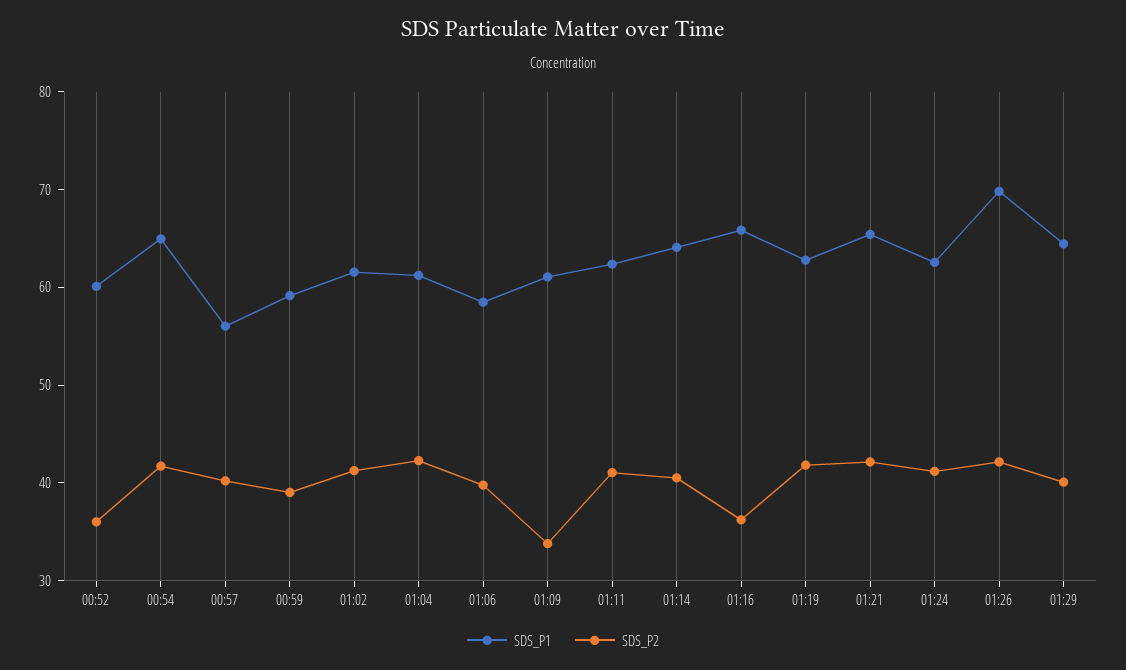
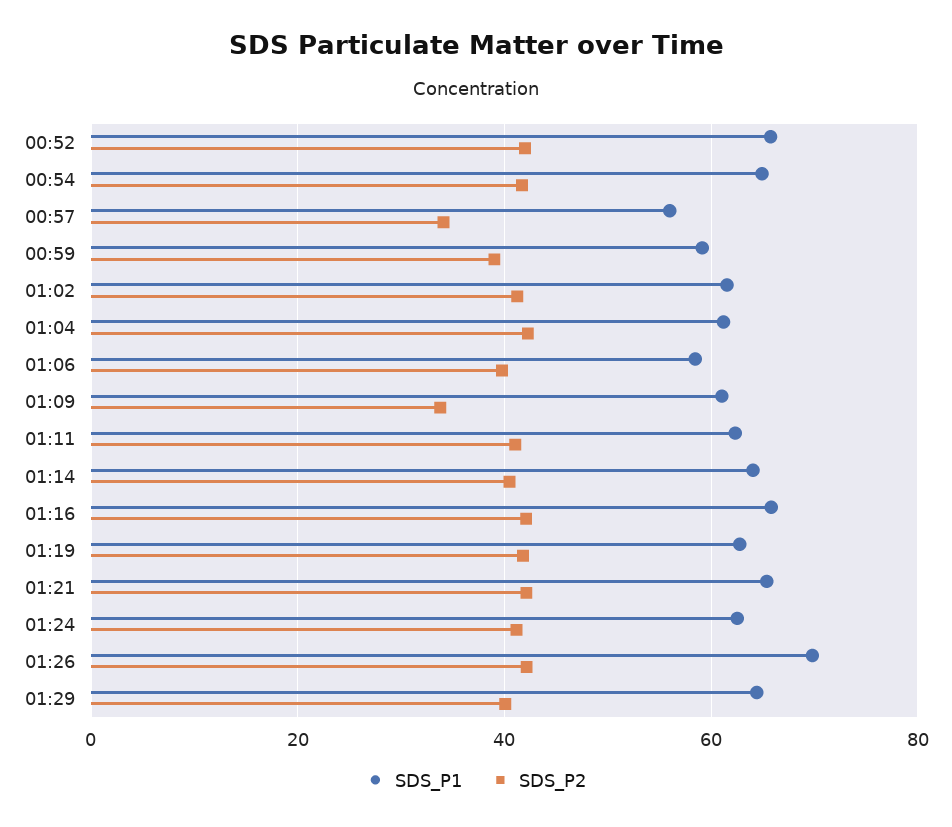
SDS_P1, 00:52: 60 -> 66
SDS_P2, 00:52: 36 -> 42
SDS_P2, 00:57: 40 -> 34
SDS_P2, 01:16: 36 -> 42

